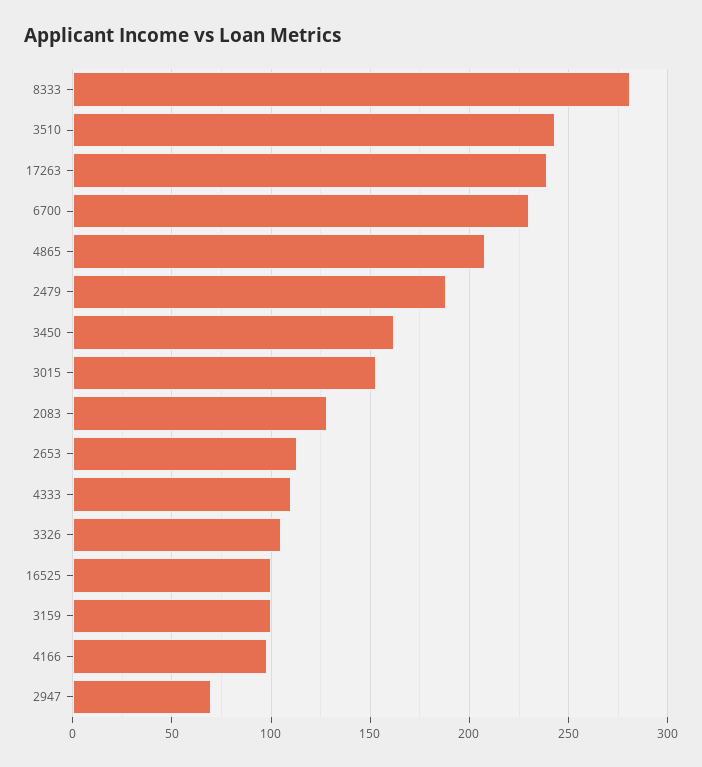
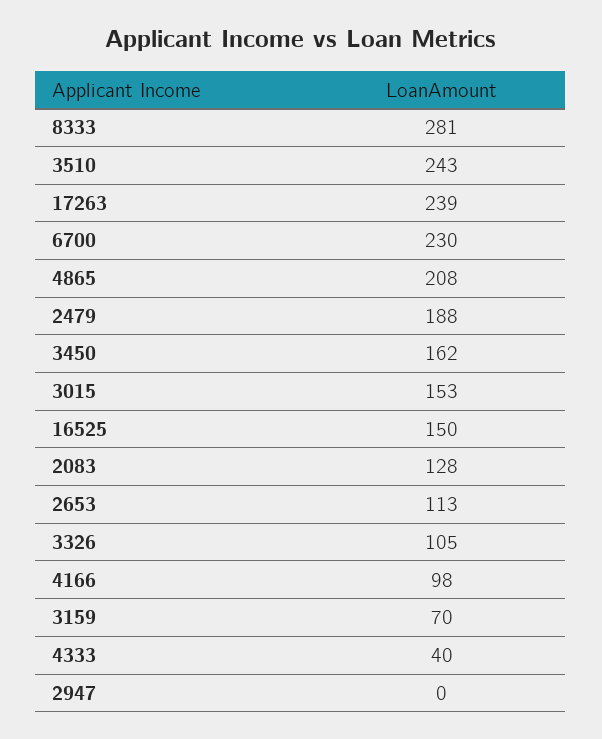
4333: 110 -> 40
16525: 100 -> 150
3159: 100 -> 70
2947: 70 -> 0

